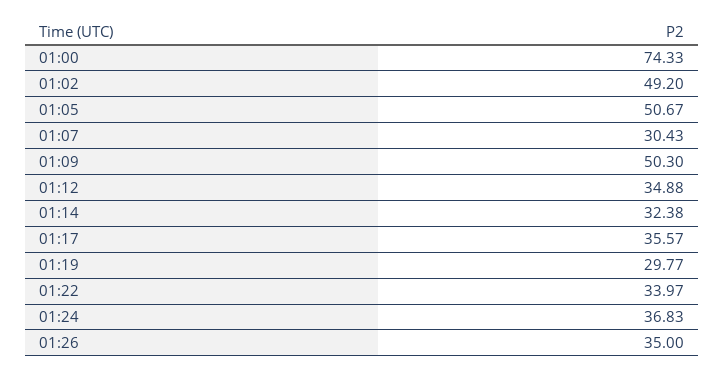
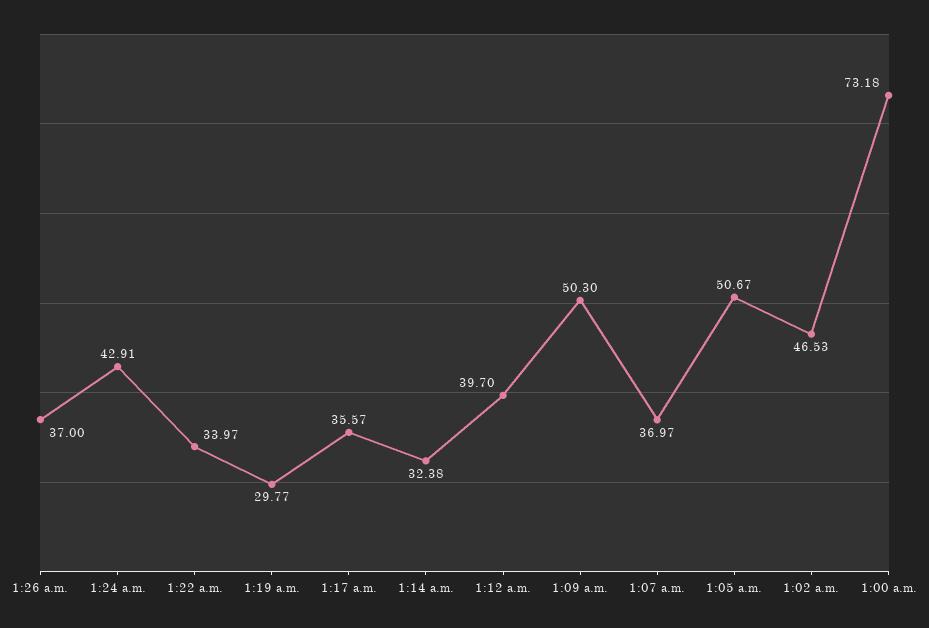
01:00: 74.33 -> 73.18
01:02: 49.2 -> 46.53
01:07: 30.43 -> 36.97
01:12: 34.88 -> 39.7
01:24: 36.83 -> 42.91
01:26: 35 -> 37

